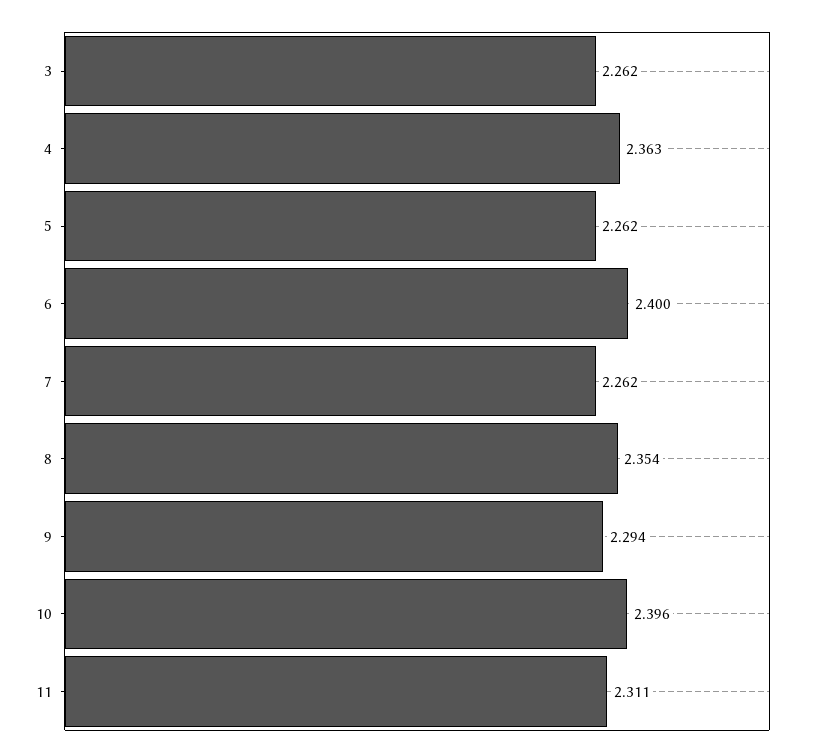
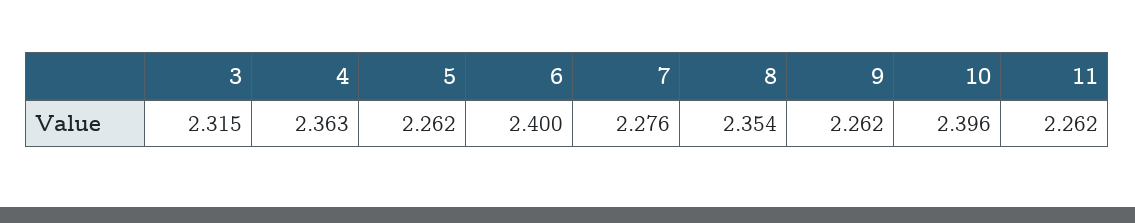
3: 2.262 -> 2.315
7: 2.262 -> 2.276
9: 2.294 -> 2.262
11: 2.311 -> 2.262

